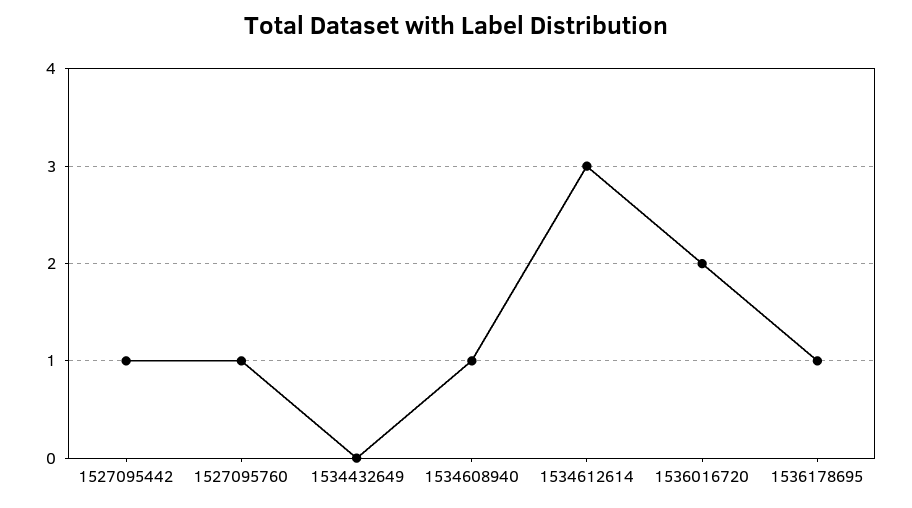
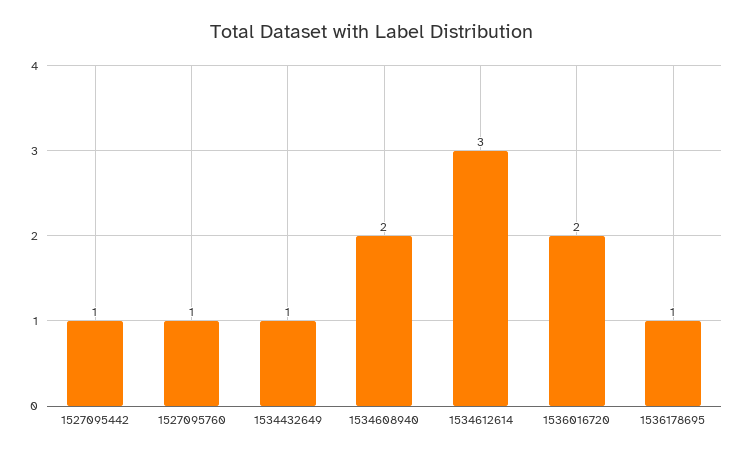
1534432649: 0 -> 1
1534608940: 1 -> 2

